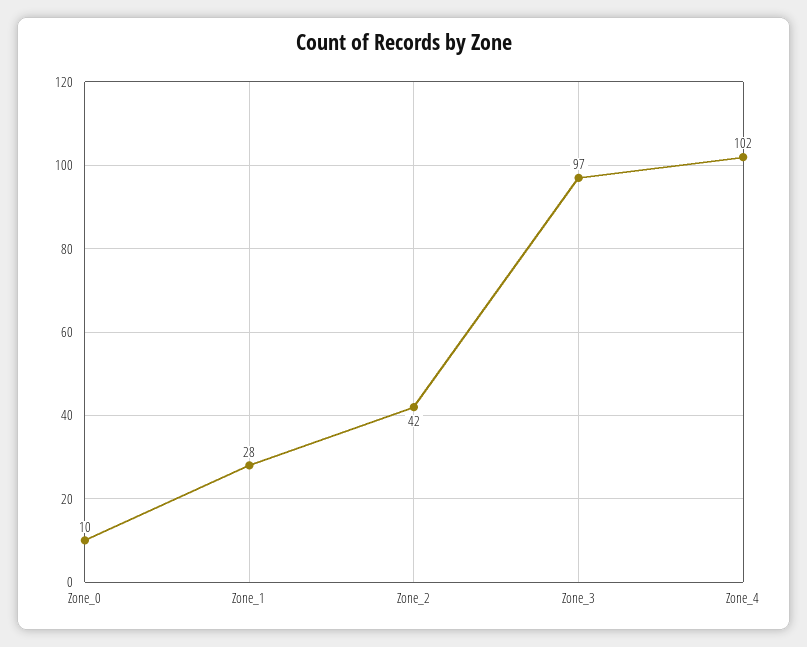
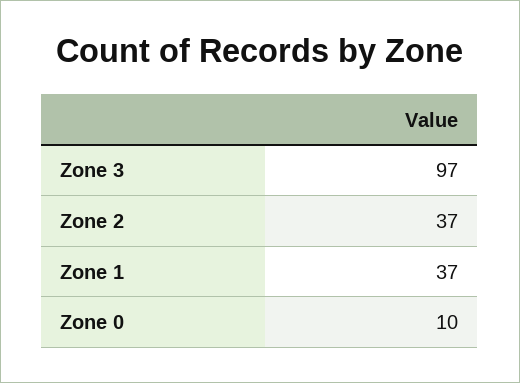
Zone_1: 28 -> 37
Zone_2: 42 -> 37
Zone_4: 102 -> none

